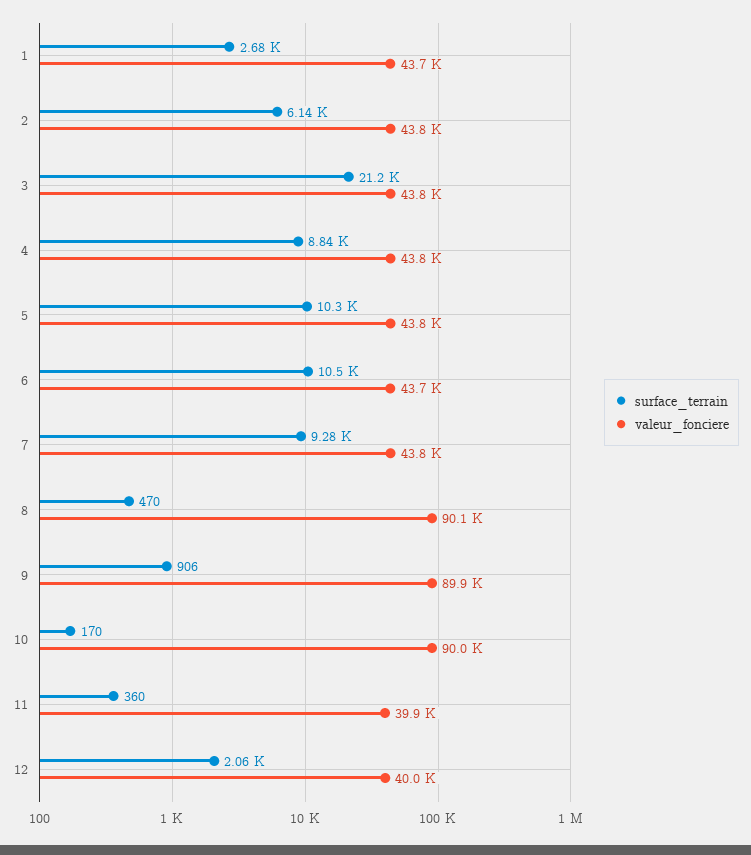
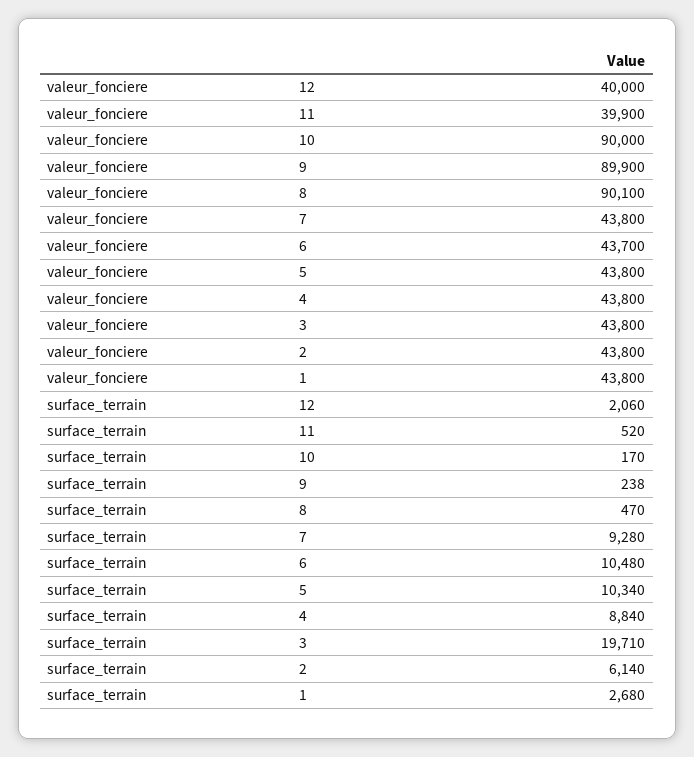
valeur_fonciere, 1: 43700 -> 43800
surface_terrain, 3: 21200 -> 19710
surface_terrain, 9: 906 -> 238
surface_terrain, 11: 360 -> 520

